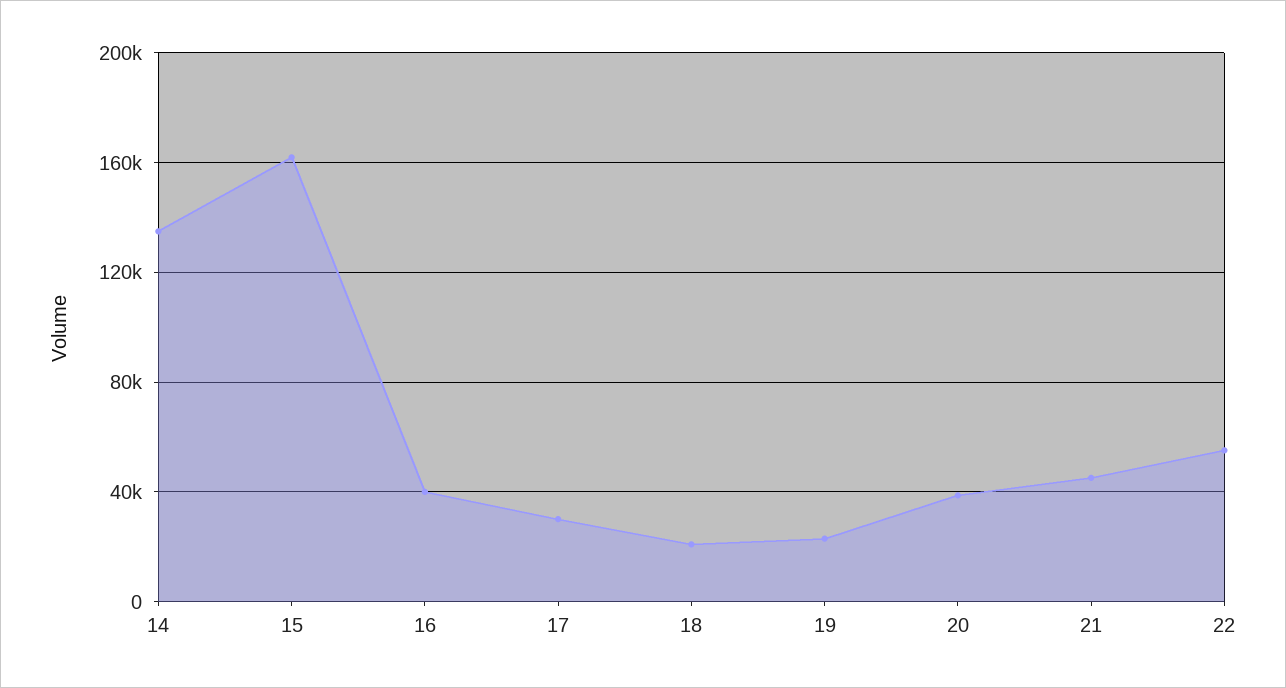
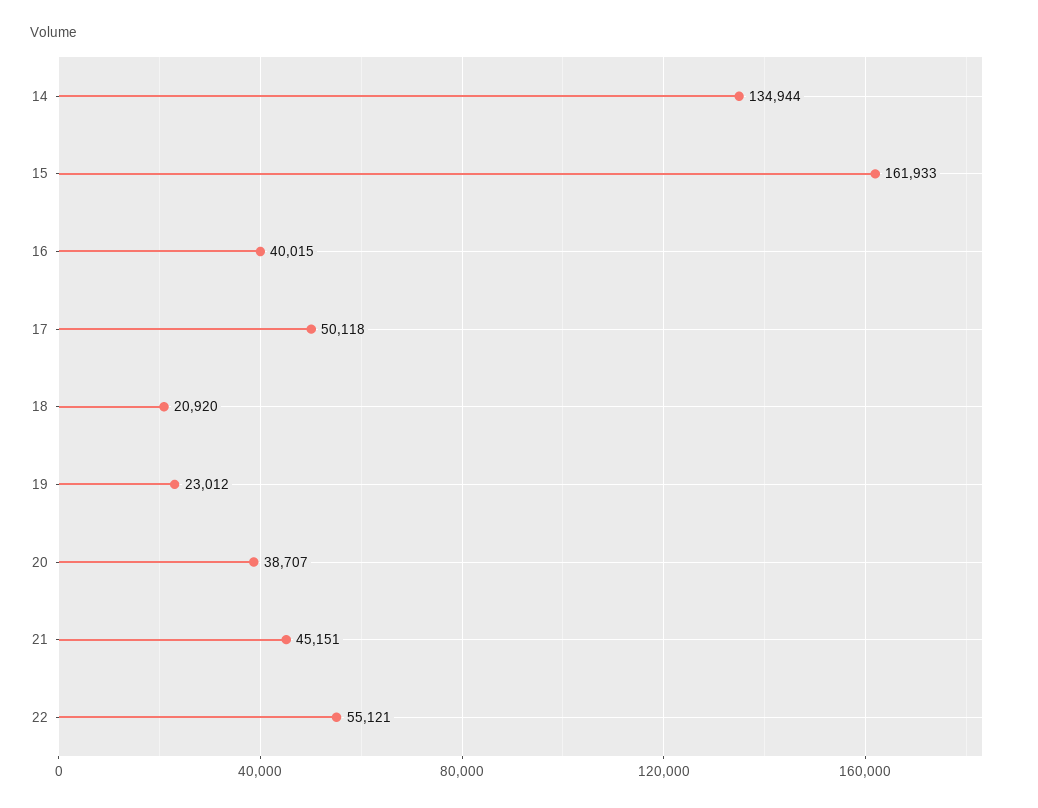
17: 30000 -> 50118

